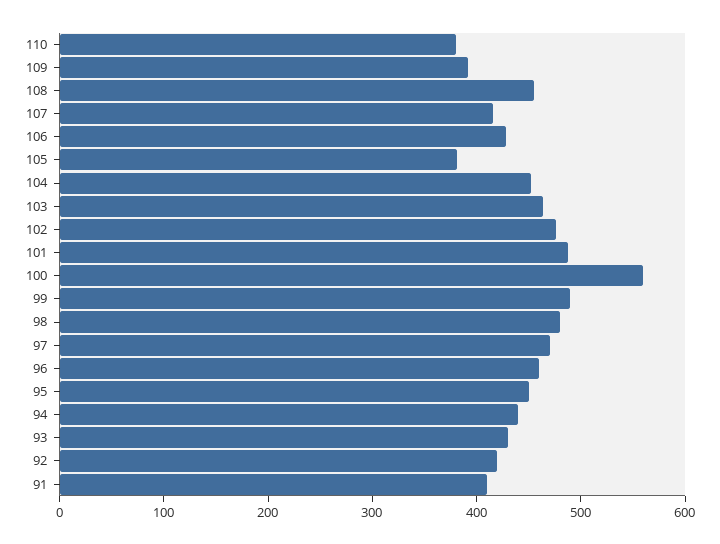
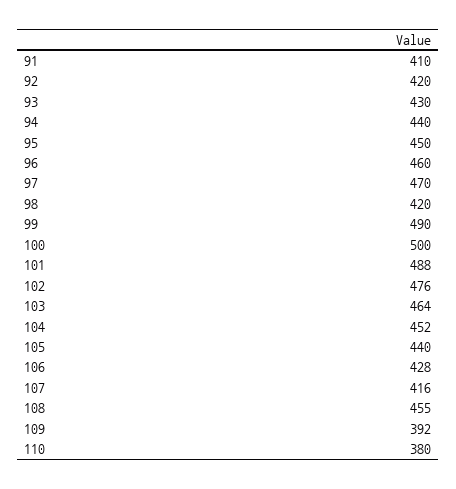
105: 380 -> 440
100: 560 -> 500
98: 480 -> 420

